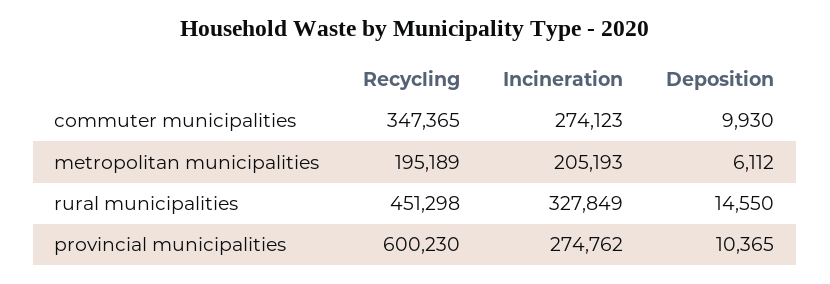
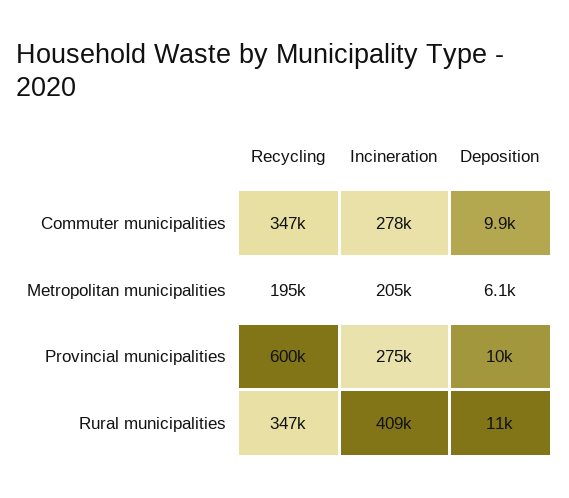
Incineration, commuter municipalities: 274123 -> 278000
Recycling, rural municipalities: 451298 -> 347000
Incineration, rural municipalities: 327849 -> 409000
Deposition, rural municipalities: 14550 -> 11000

